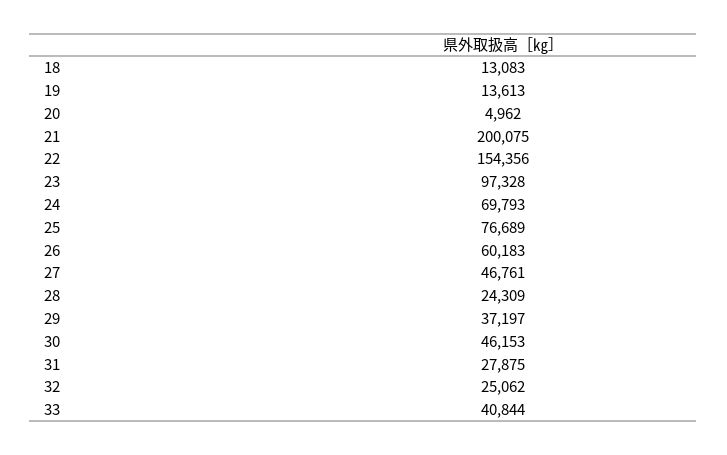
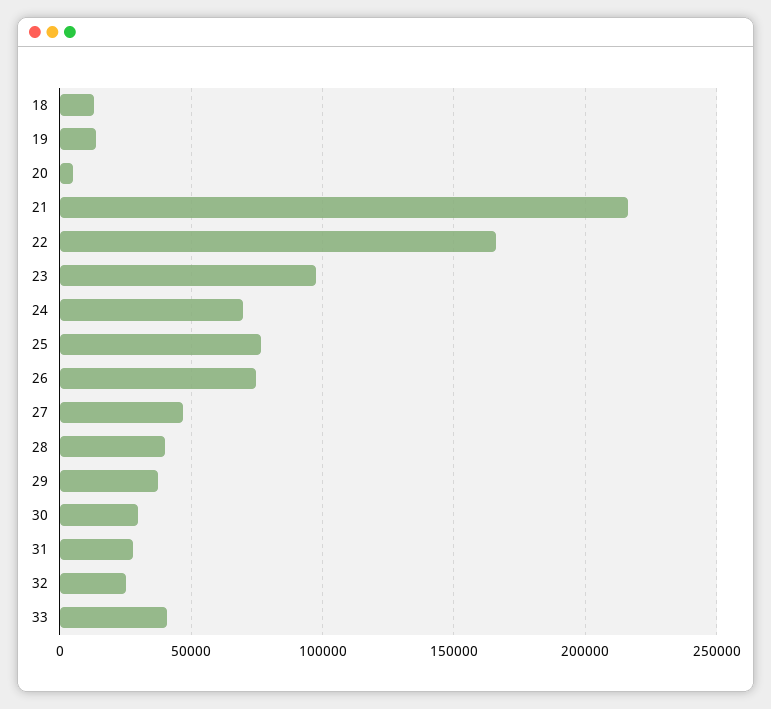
21: 200075 -> 215000
22: 154356 -> 165000
26: 60183 -> 75000
28: 24309 -> 40000
30: 46153 -> 30000

